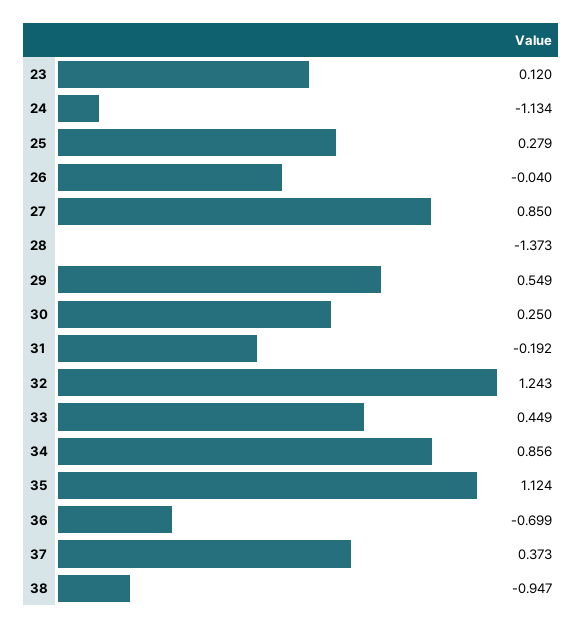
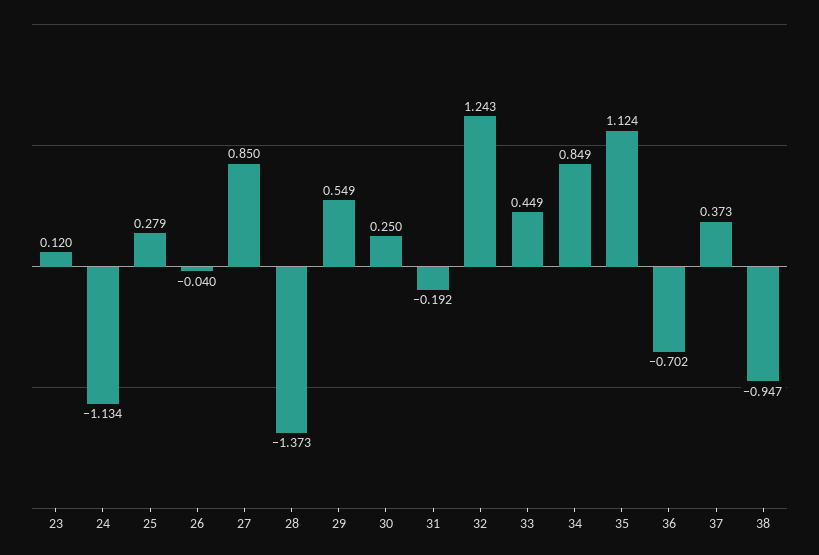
34: 0.856 -> 0.849
36: -0.699 -> -0.702

